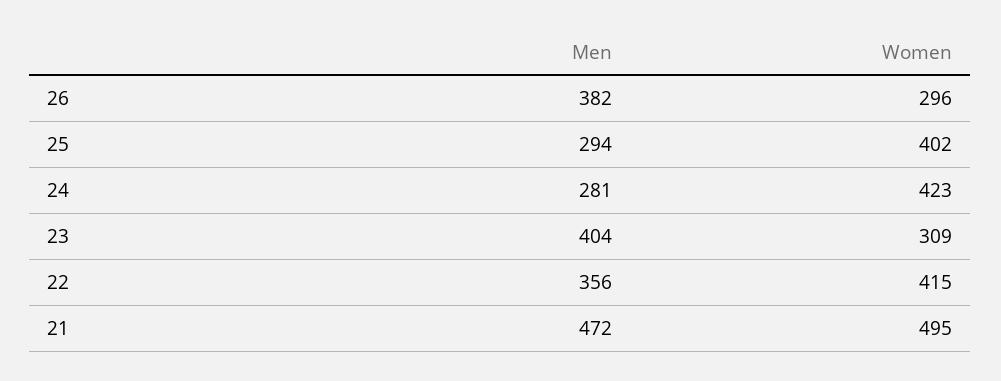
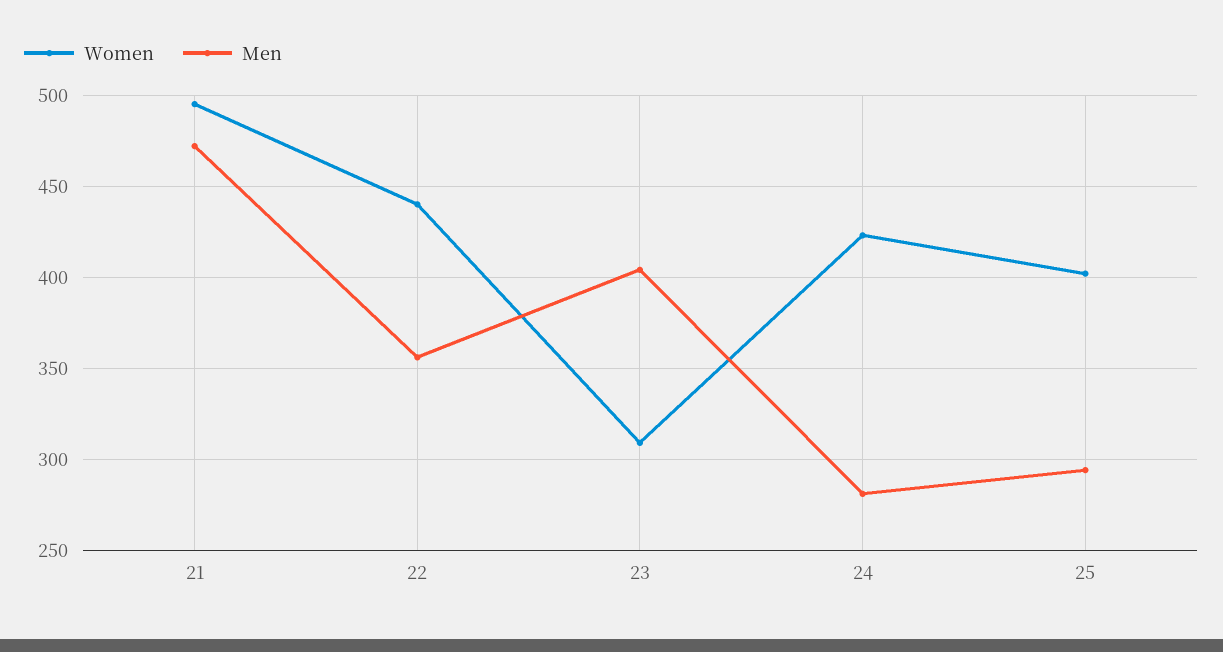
Men, 26: 382 -> none
Women, 26: 296 -> none
Women, 22: 415 -> 440

